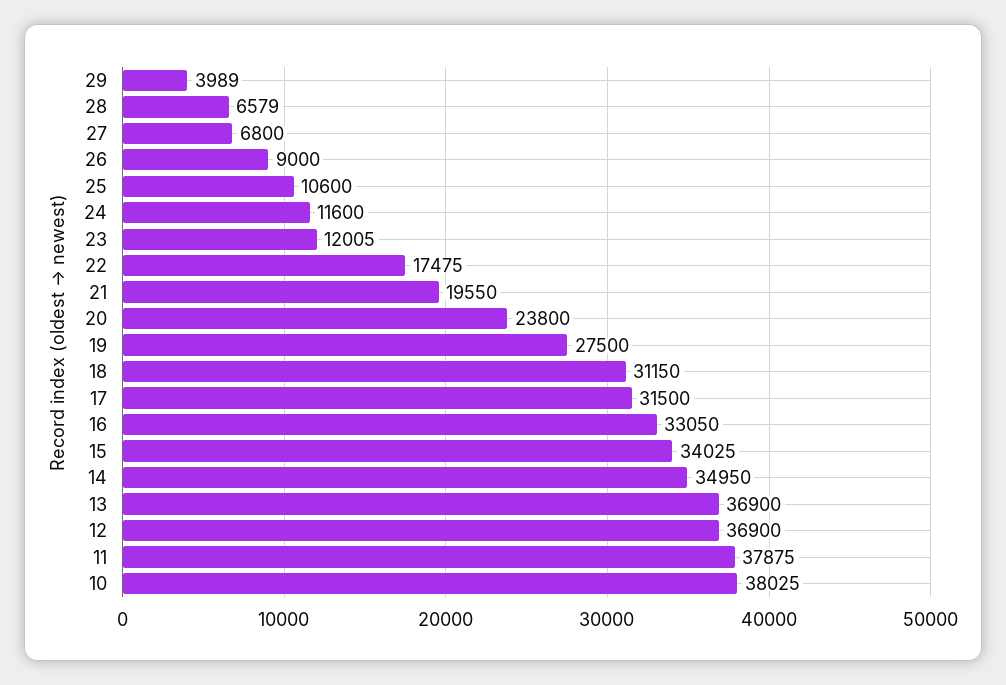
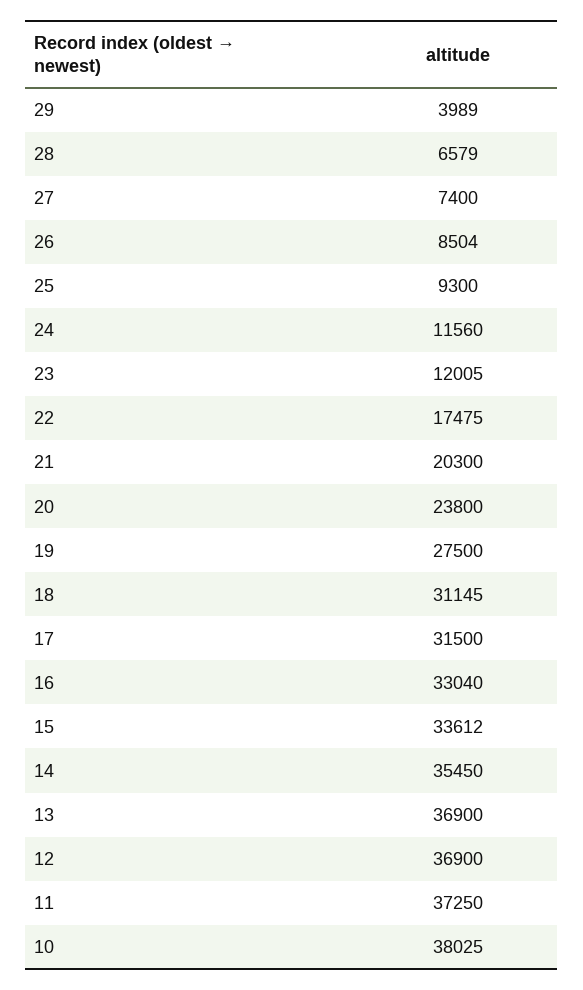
27: 6800 -> 7400
26: 9000 -> 8504
25: 10600 -> 9300
24: 11600 -> 11560
21: 19550 -> 20300
18: 31150 -> 31145
16: 33050 -> 33040
15: 34025 -> 33612
14: 34950 -> 35450
11: 37875 -> 37250

